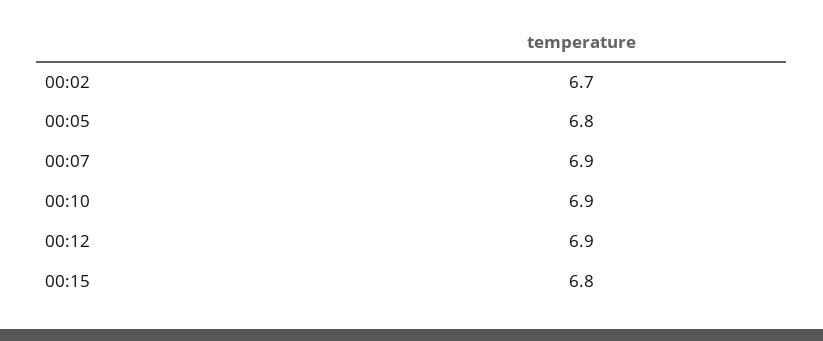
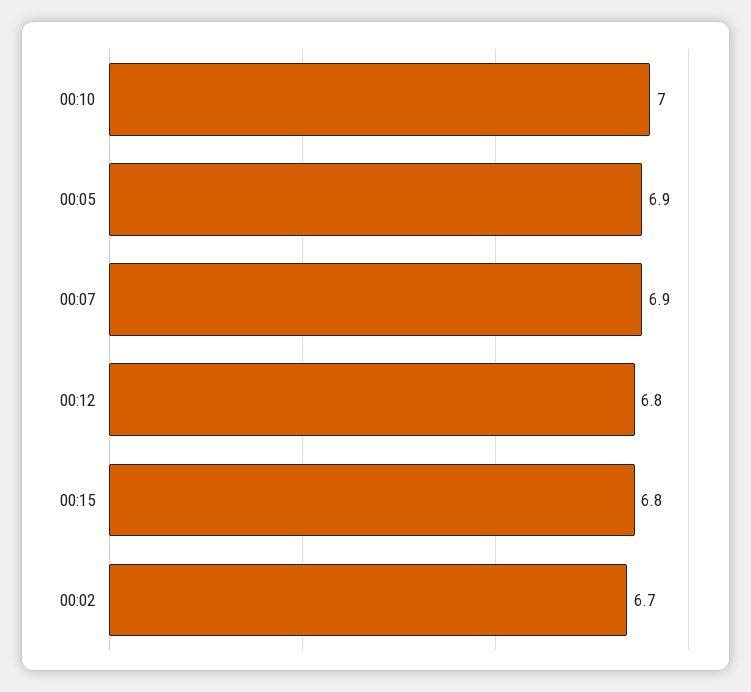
00:05: 6.8 -> 6.9
00:10: 6.9 -> 7
00:12: 6.9 -> 6.8

